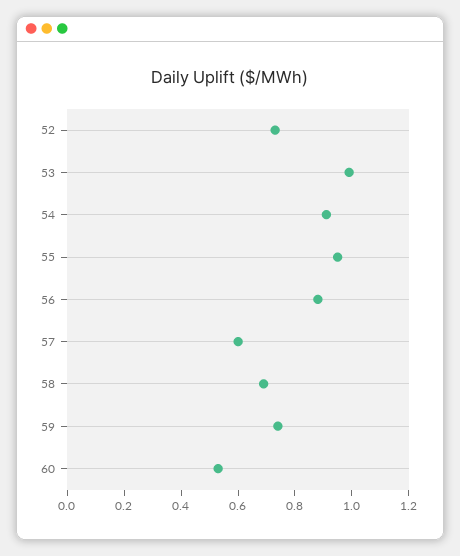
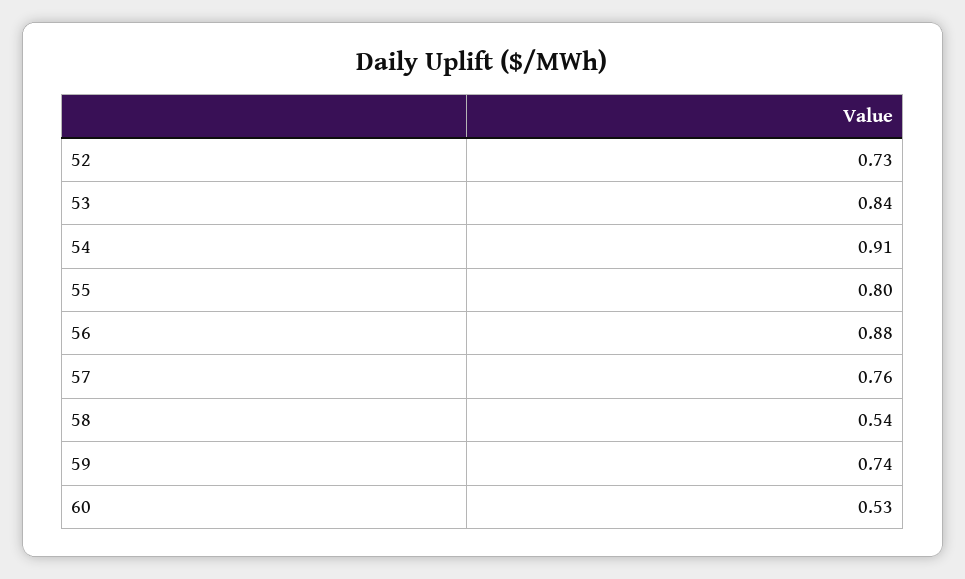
53: 1 -> 0.84
55: 0.95 -> 0.8
57: 0.6 -> 0.76
58: 0.7 -> 0.54

